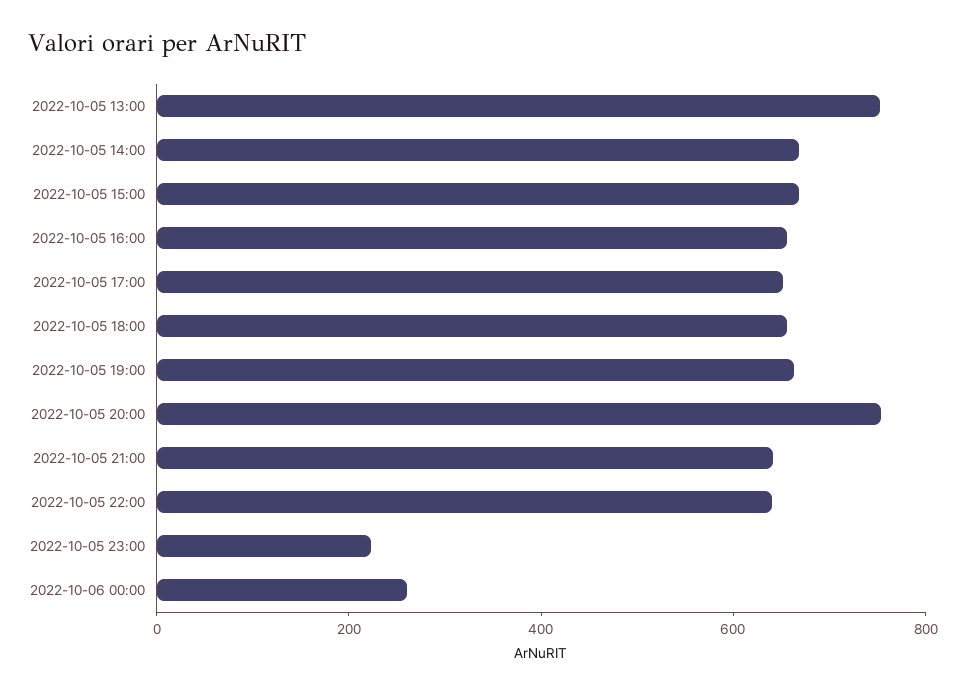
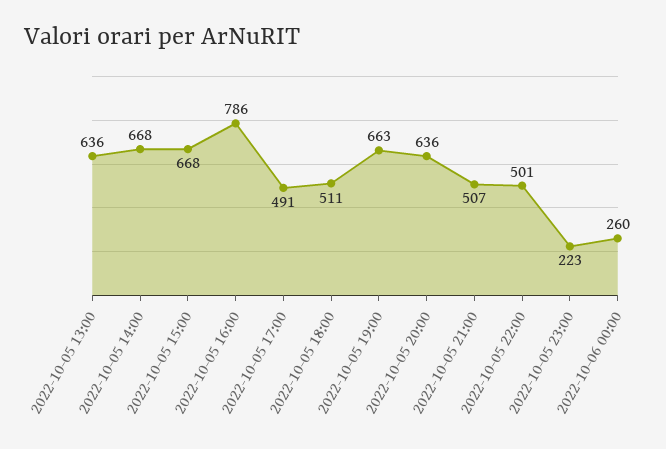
2022-10-05 13:00: 750 -> 636
2022-10-05 16:00: 650 -> 786
2022-10-05 17:00: 650 -> 491
2022-10-05 18:00: 650 -> 511
2022-10-05 20:00: 750 -> 636
2022-10-05 21:00: 650 -> 507
2022-10-05 22:00: 650 -> 501

